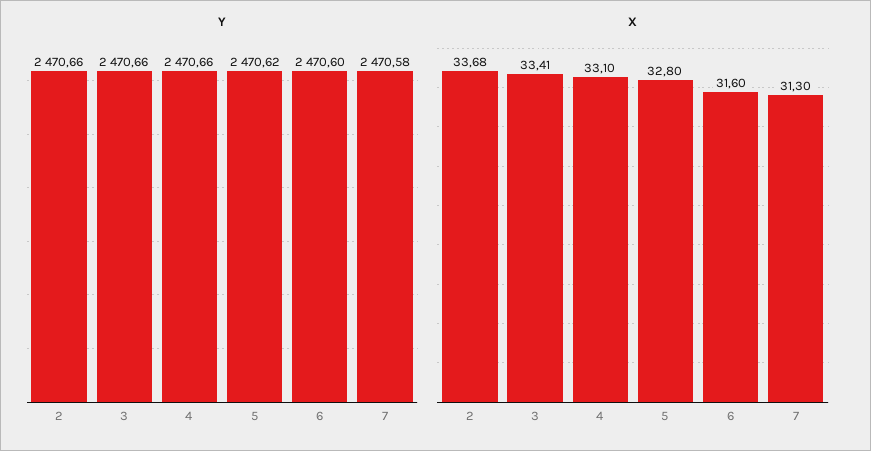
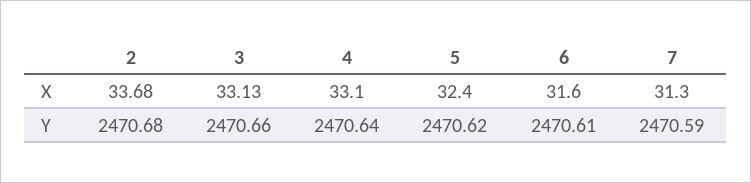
Y, 2: 2470.66 -> 2470.68
Y, 4: 2470.66 -> 2470.64
Y, 6: 2470.6 -> 2470.61
Y, 7: 2470.58 -> 2470.59
X, 3: 33.41 -> 33.13
X, 5: 32.8 -> 32.4

